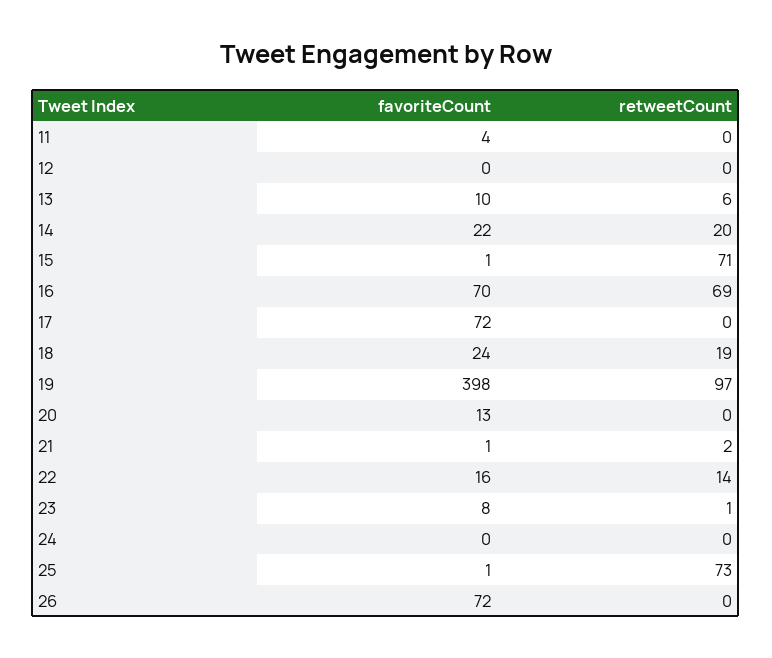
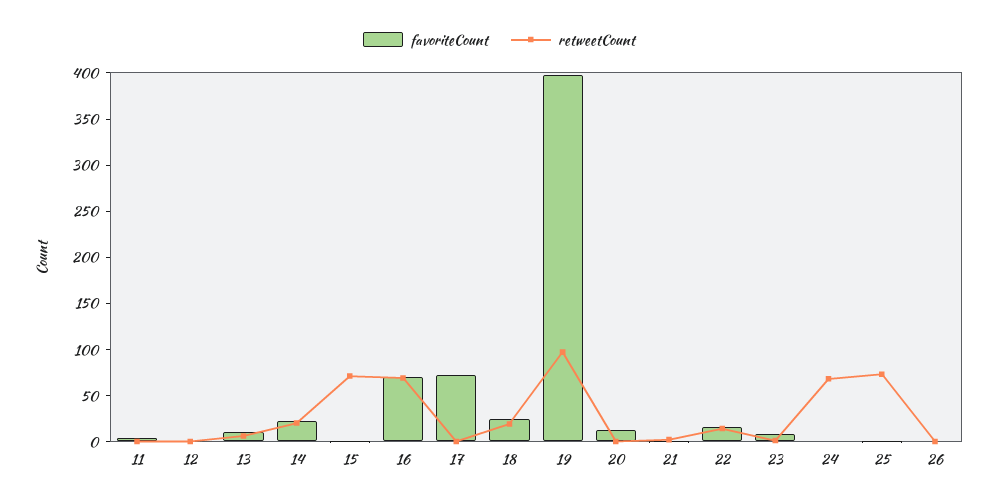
retweetCount, 24: 0 -> 70
favoriteCount, 26: 72 -> 0

